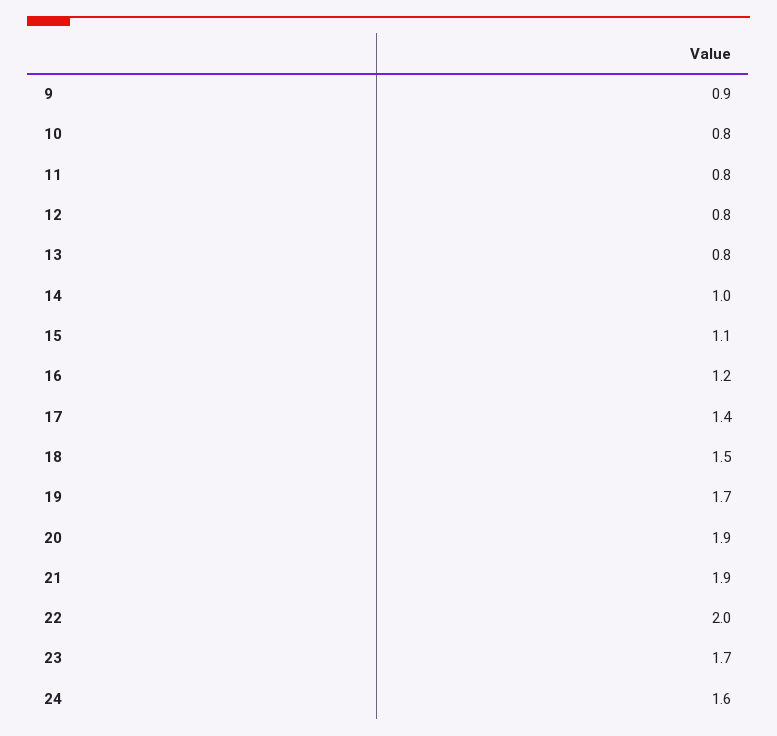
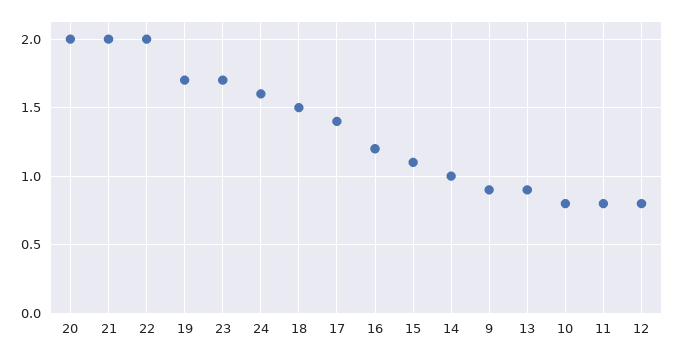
13: 0.8 -> 0.9
20: 1.9 -> 2
21: 1.9 -> 2

